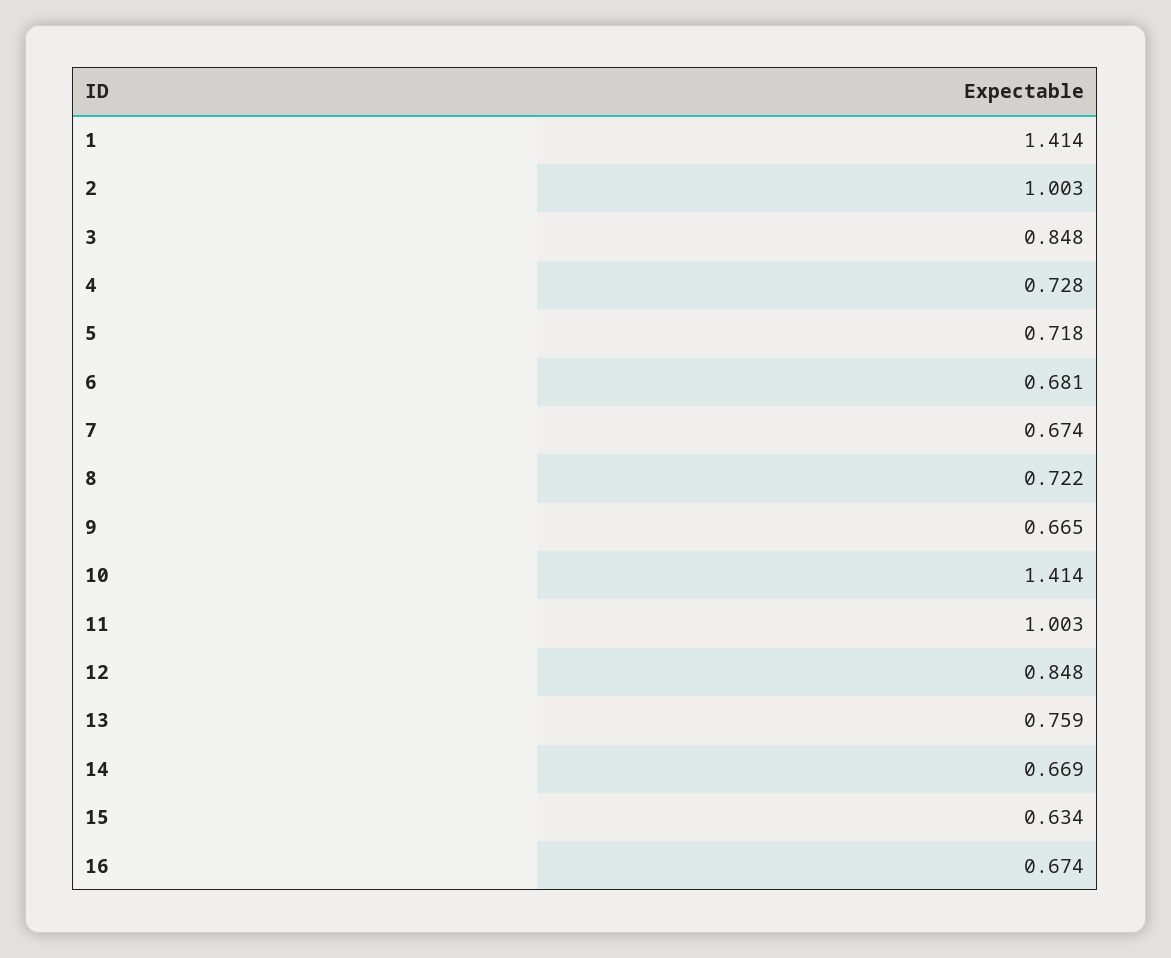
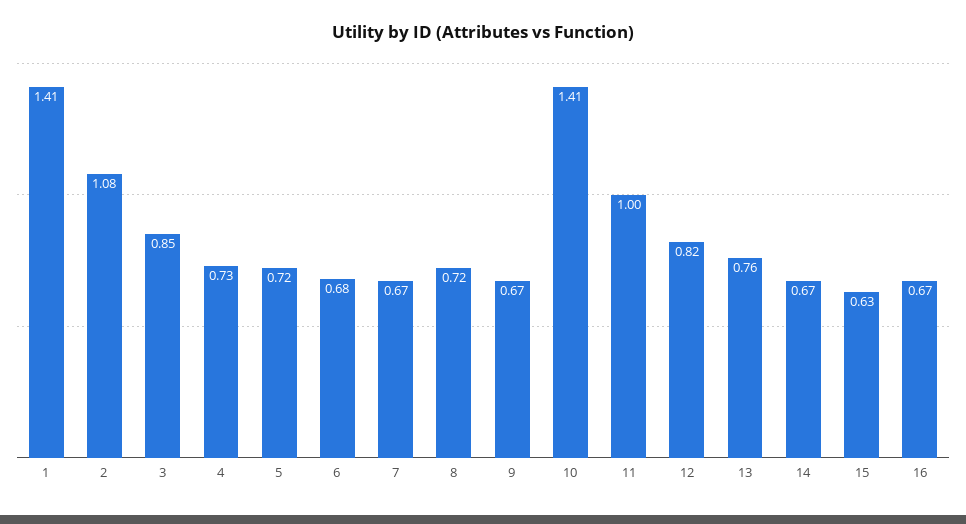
2: 1.003 -> 1.08
12: 0.848 -> 0.82

